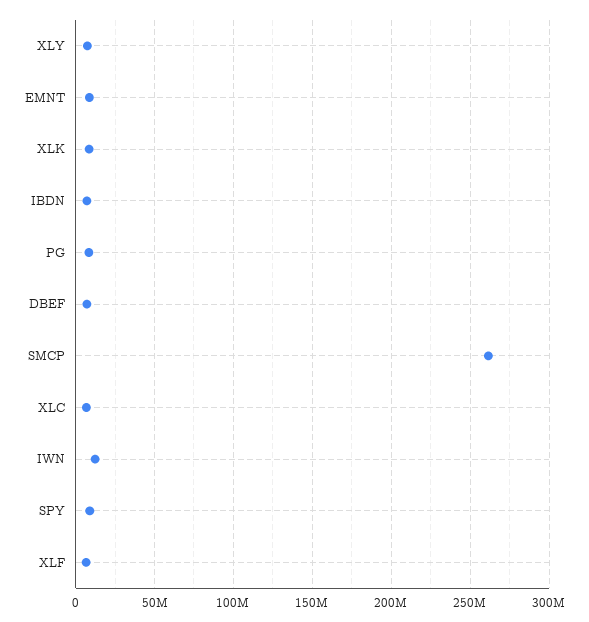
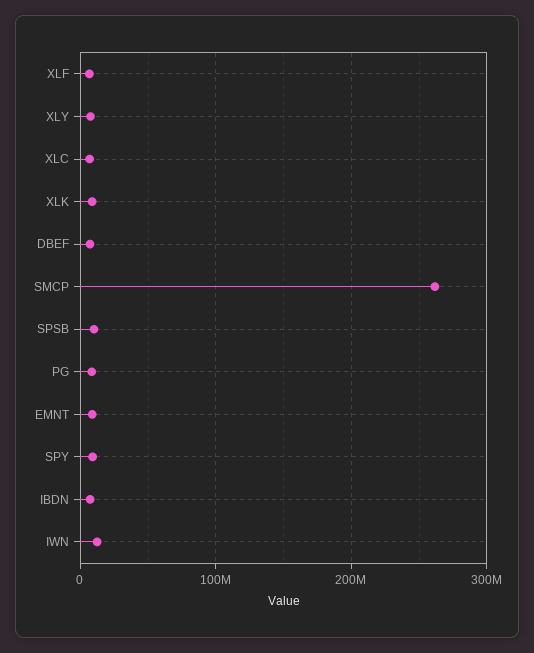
SPSB: none -> 10000000

